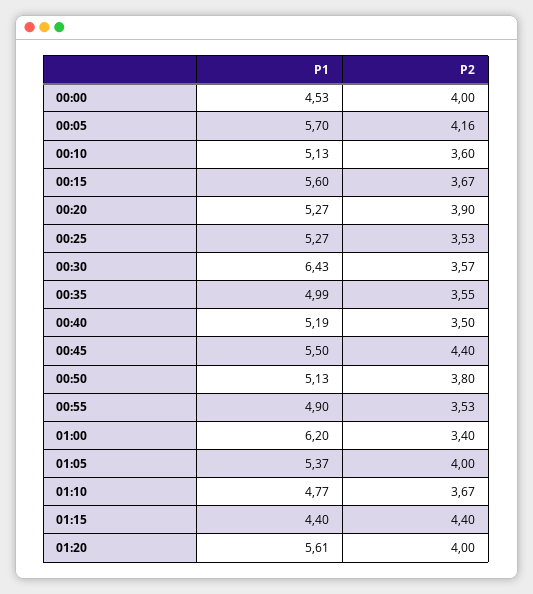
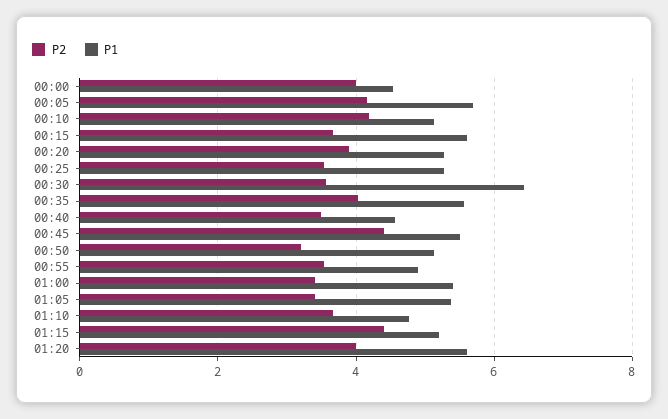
P2, 00:10: 3.6 -> 4.2
P1, 00:35: 4.99 -> 5.6
P2, 00:35: 3.55 -> 4
P1, 00:40: 5.19 -> 4.6
P2, 00:50: 3.8 -> 3.2
P1, 01:00: 6.2 -> 5.4
P2, 01:05: 4 -> 3.4
P1, 01:15: 4.4 -> 5.2

